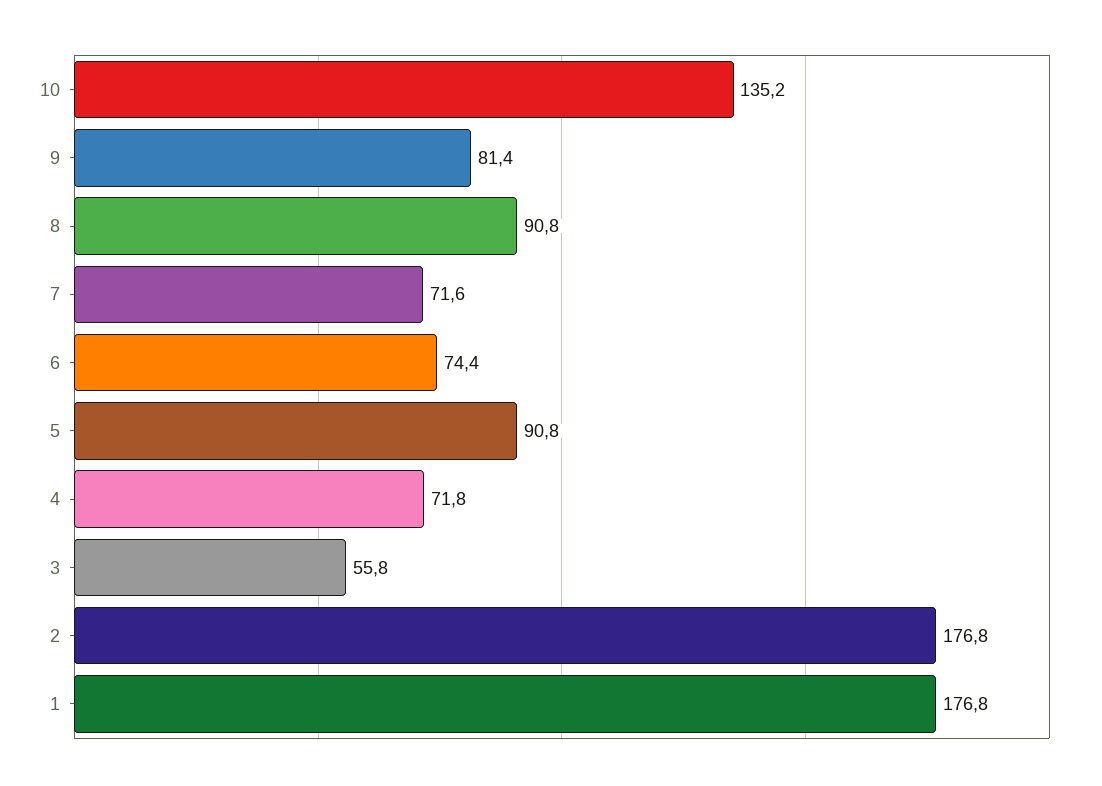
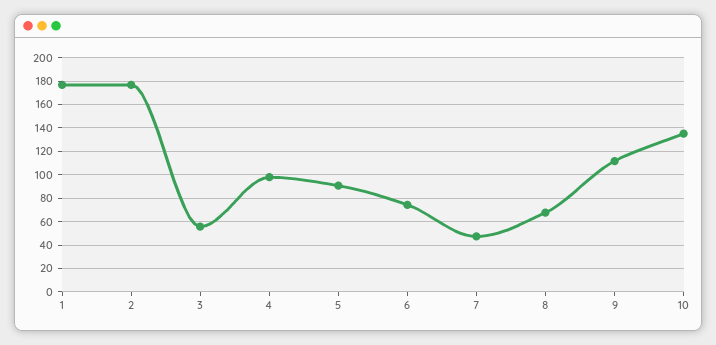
9: 81.4 -> 110
8: 90.8 -> 70
7: 71.6 -> 50
4: 71.8 -> 100

